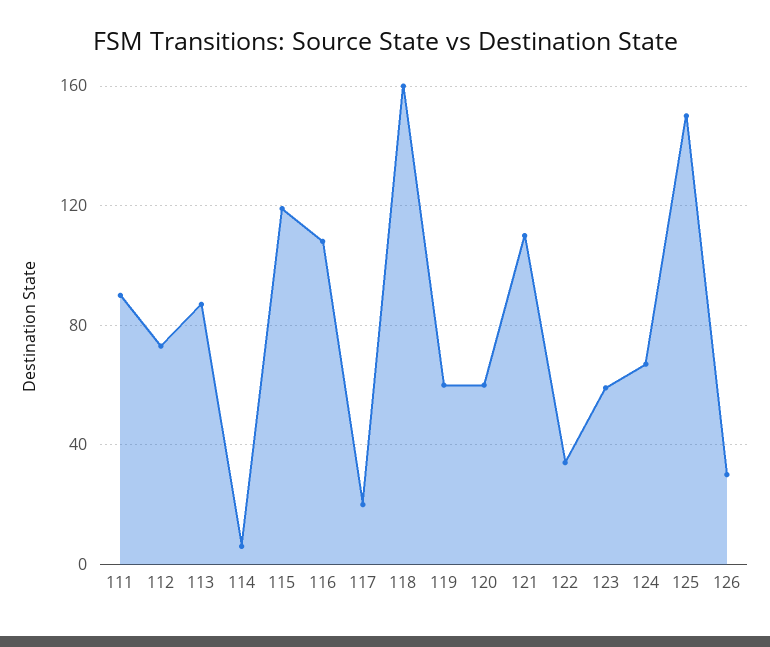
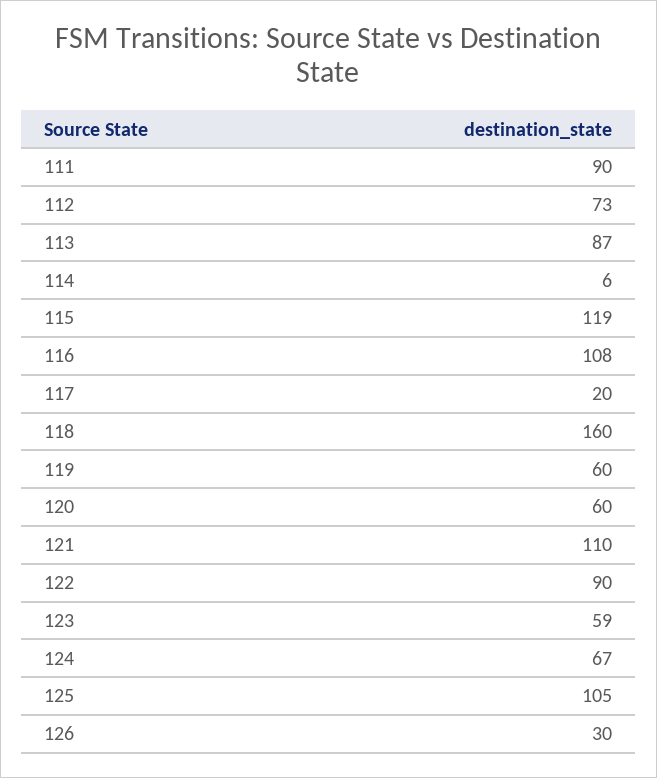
122: 35 -> 90
125: 150 -> 105

